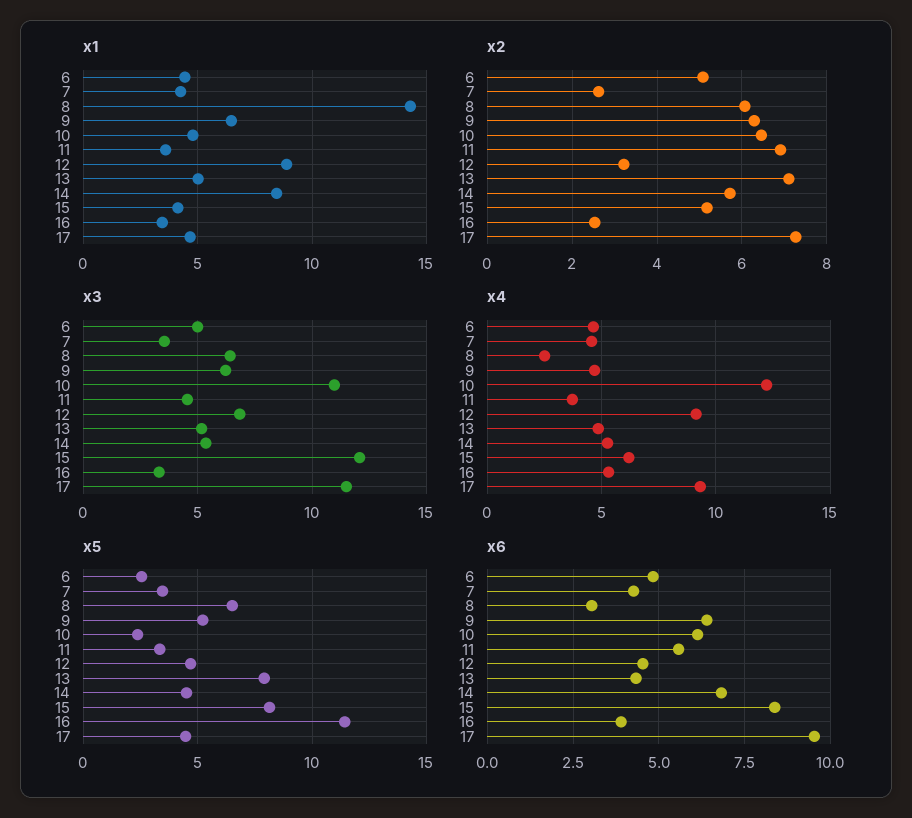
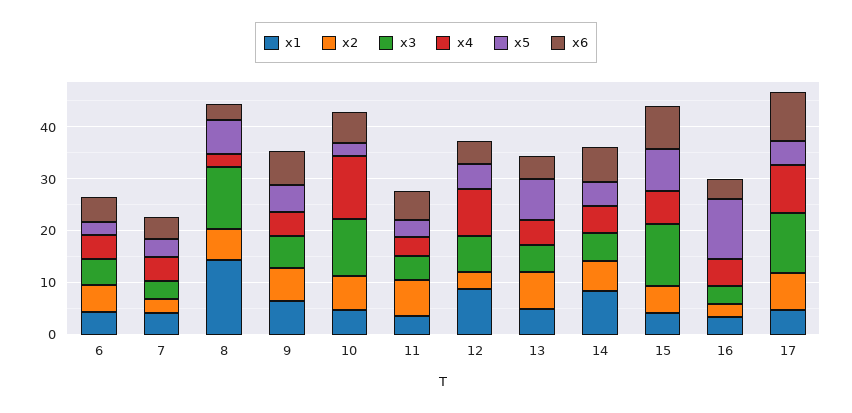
x3, 8: 6.5 -> 12

